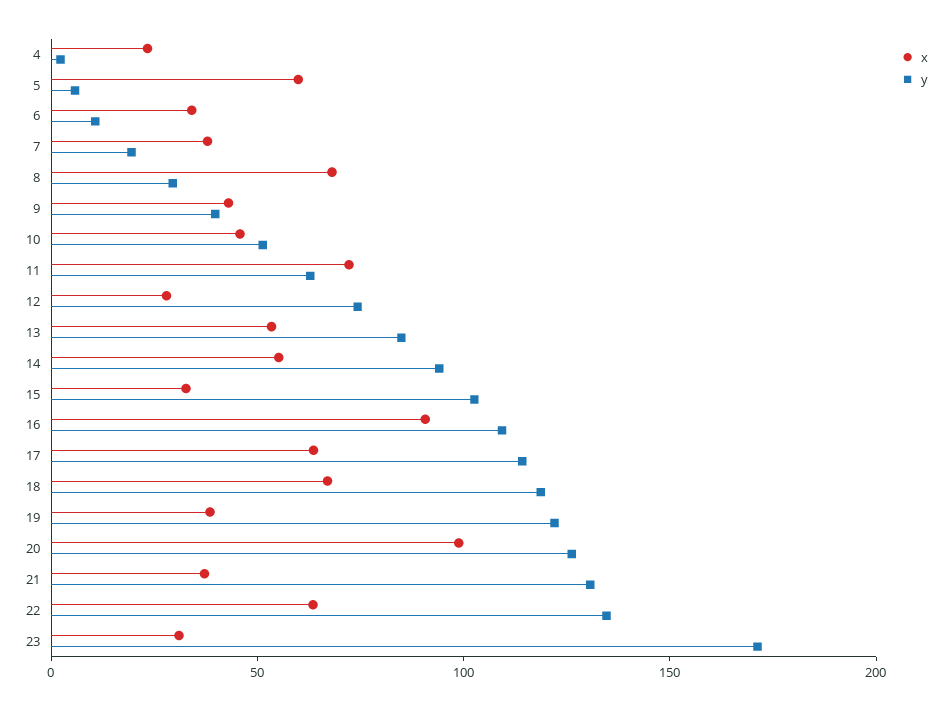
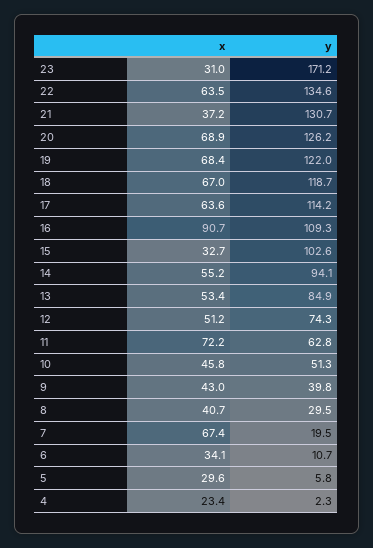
x, 5: 60 -> 29.6
x, 7: 40 -> 67.4
x, 8: 70 -> 40.7
x, 12: 30 -> 51.2
x, 19: 40 -> 68.4
x, 20: 100 -> 68.9

